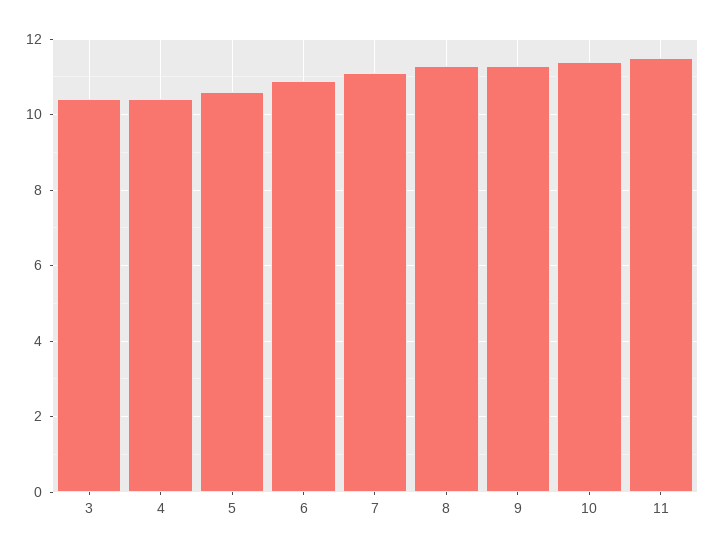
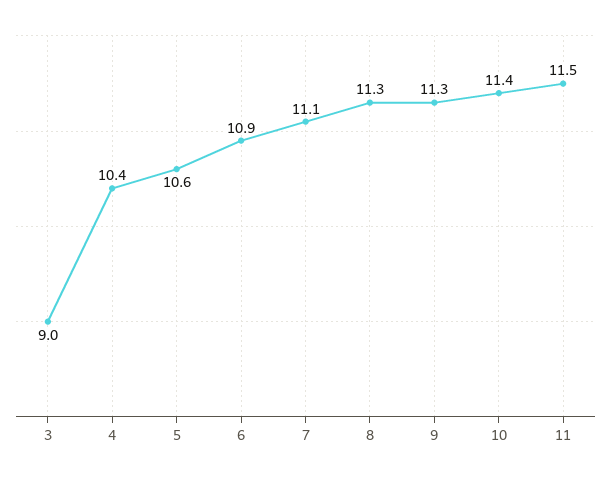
3: 10.5 -> 9

